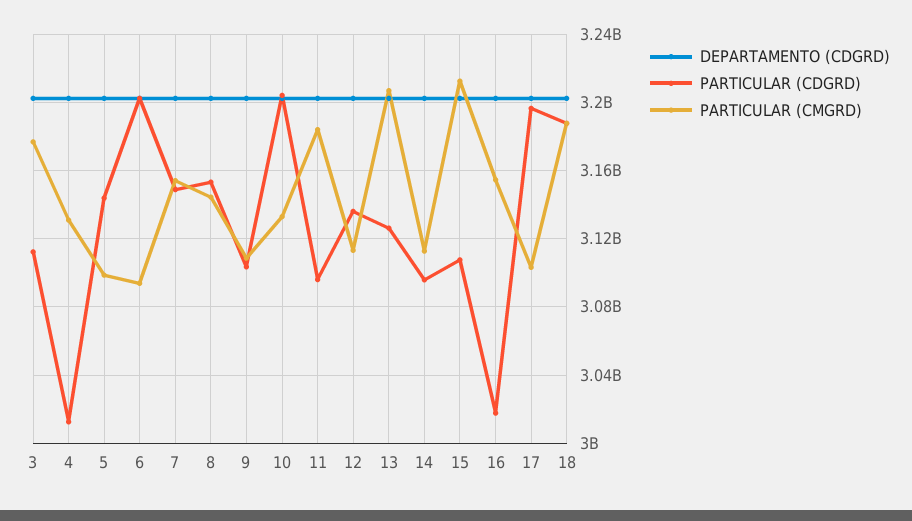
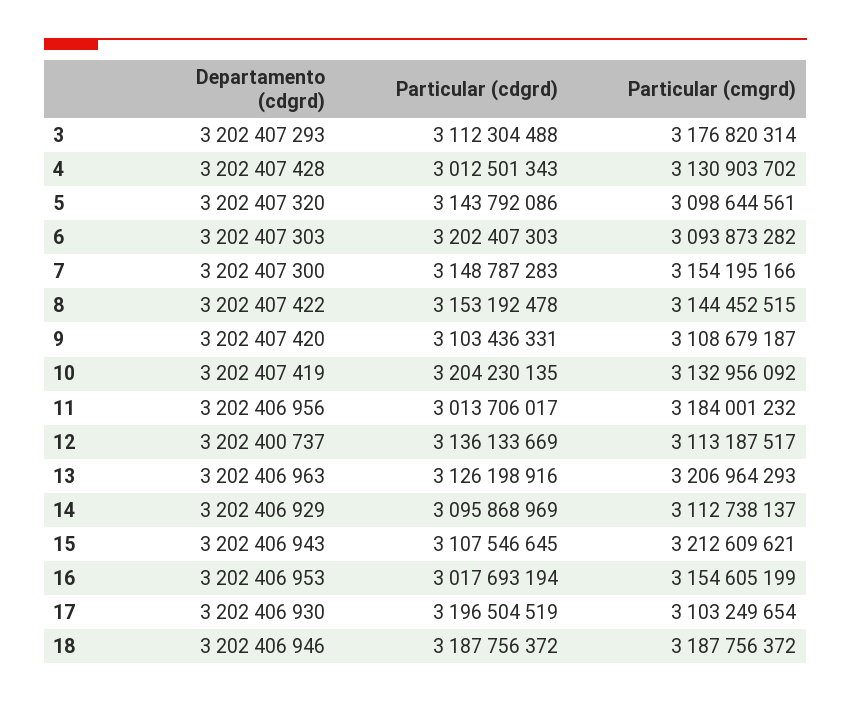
PARTICULAR (CDGRD), 11: 3095000000 -> 3013706017

